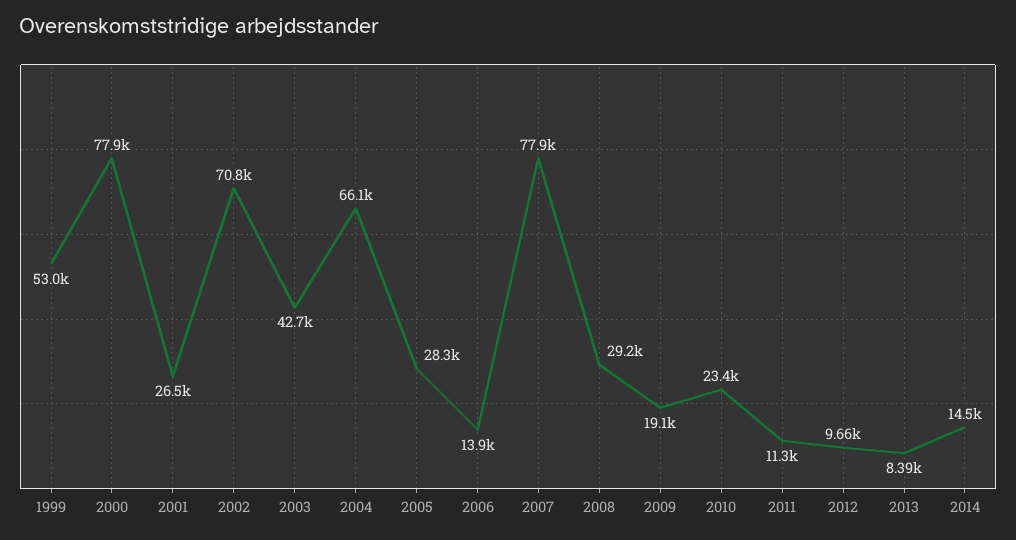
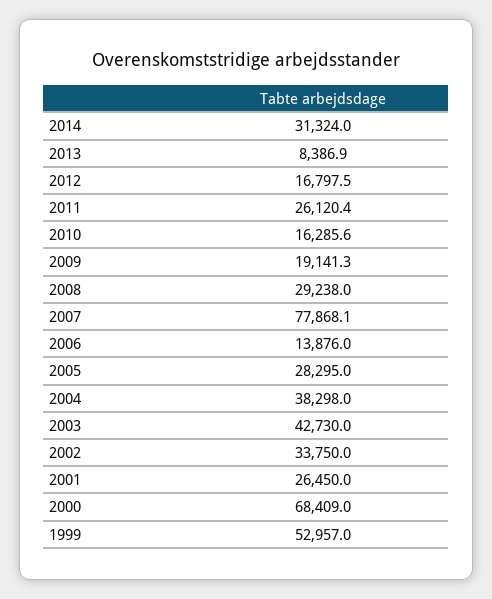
2000: 77900 -> 68409
2002: 70800 -> 33750
2004: 66100 -> 38298
2010: 23400 -> 16285.6
2011: 11300 -> 26120.4
2012: 9660 -> 16797.5
2014: 14500 -> 31324

